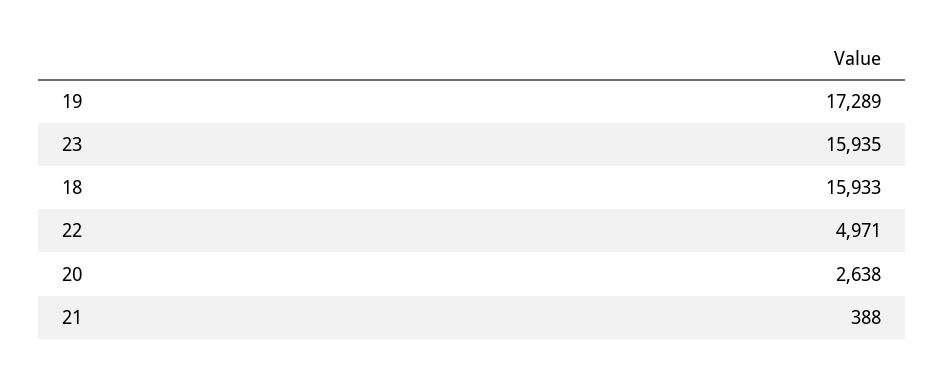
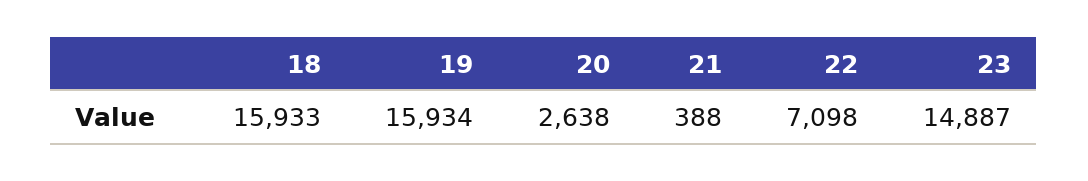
19: 17289 -> 15934
23: 15935 -> 14887
22: 4971 -> 7098

